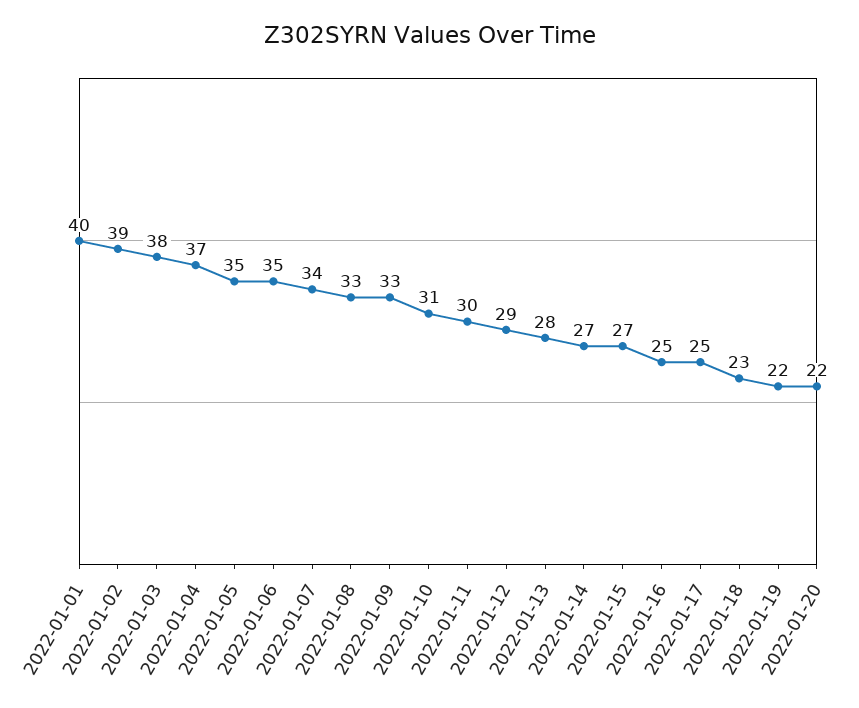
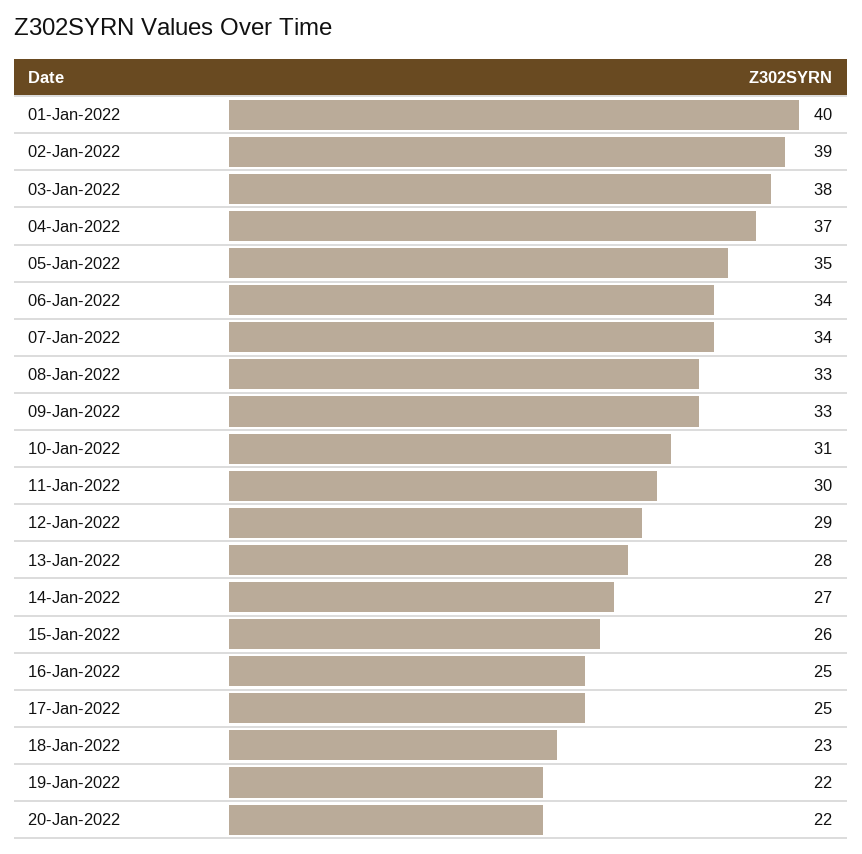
2022-01-06: 35 -> 34
2022-01-15: 27 -> 26

